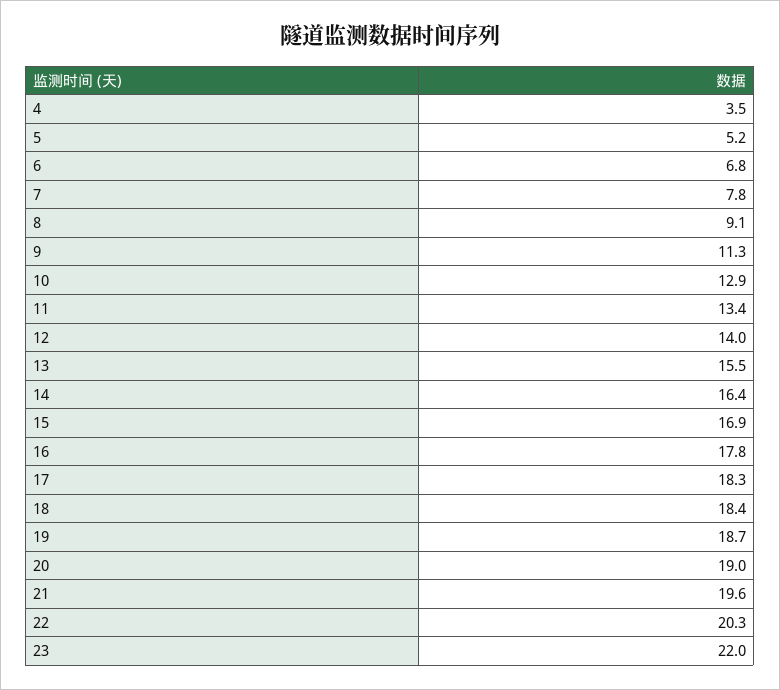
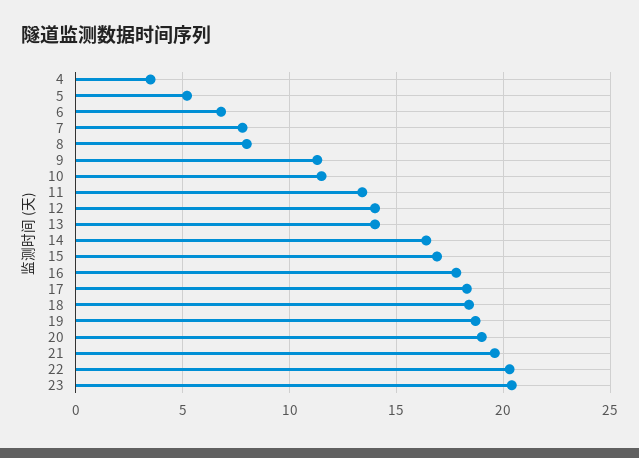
8: 9.1 -> 8
10: 12.9 -> 11.5
13: 15.5 -> 14
23: 22 -> 20.5

